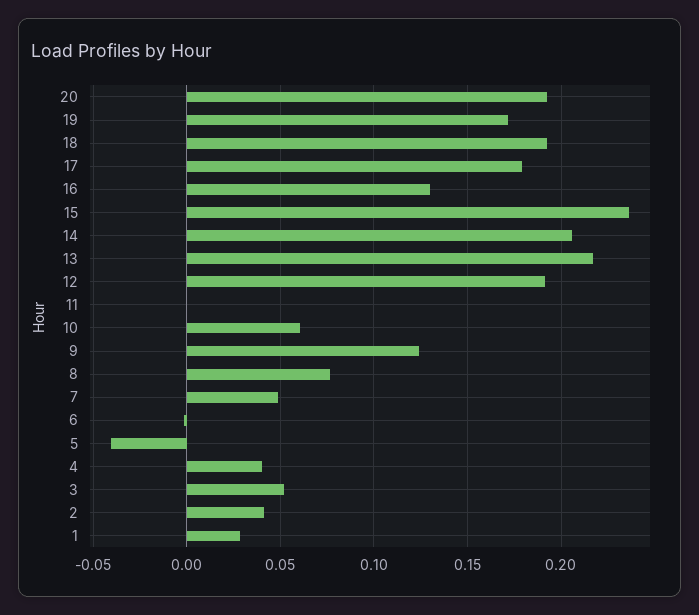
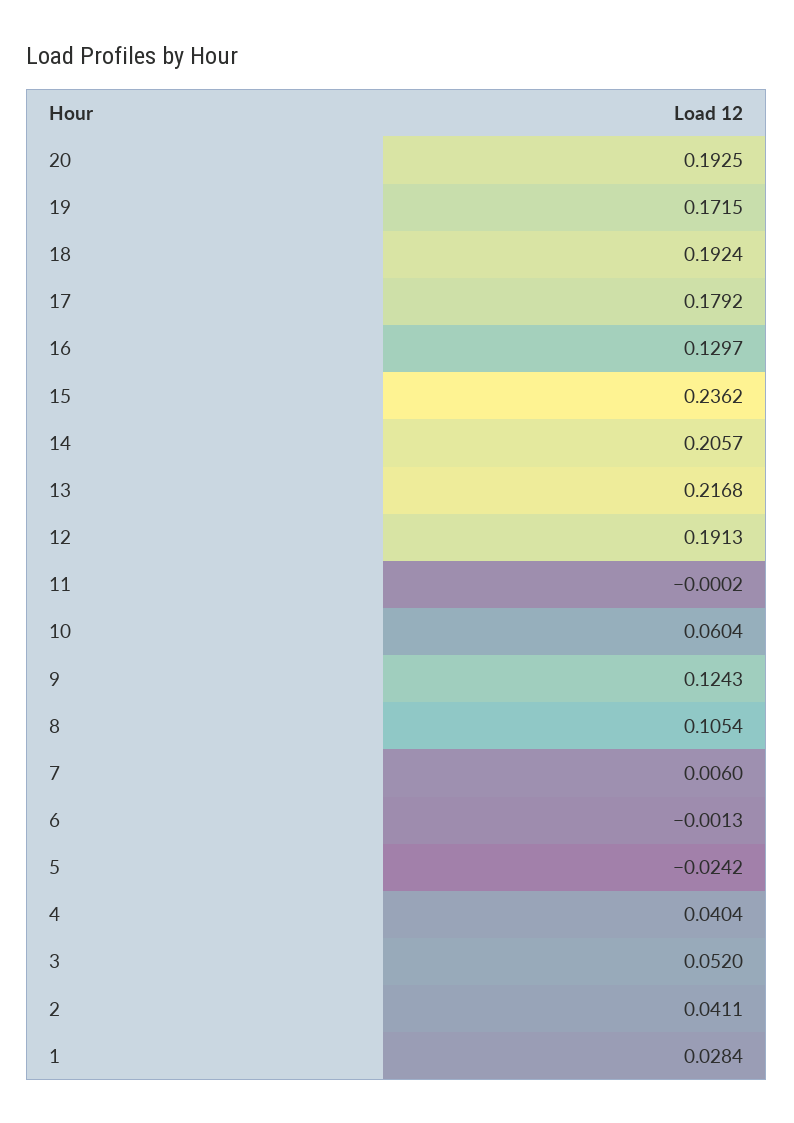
8: 0.075 -> 0.1054
7: 0.05 -> 0.006
5: -0.04 -> -0.0242

